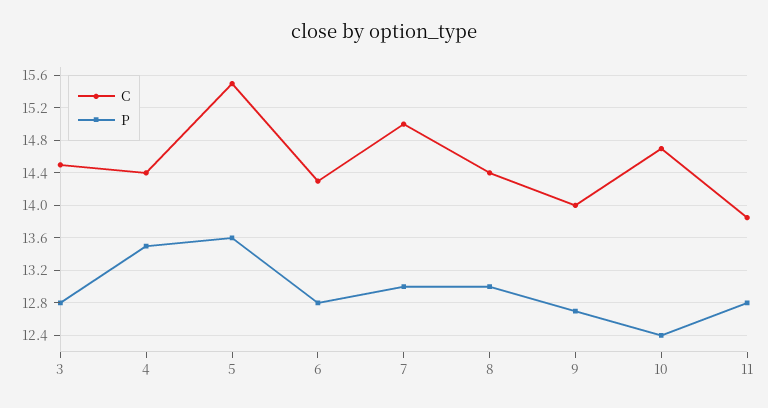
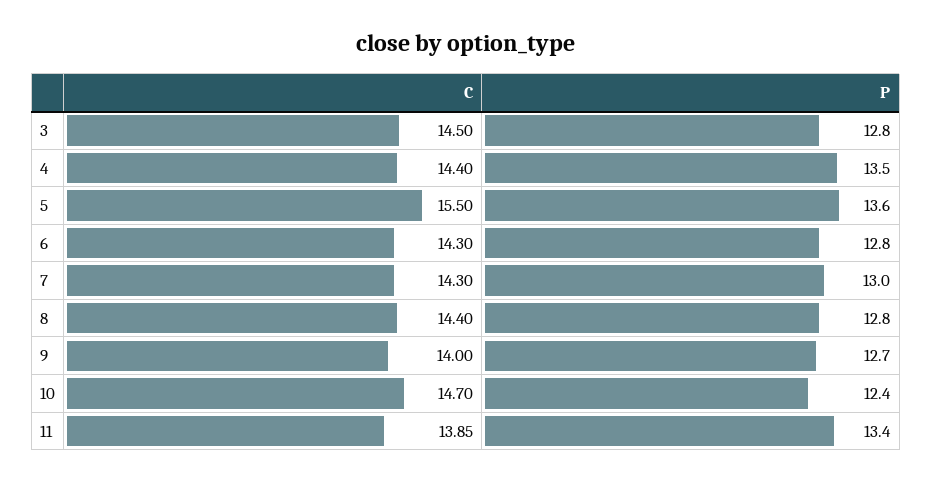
C, 7: 15 -> 14.3
P, 8: 13 -> 12.8
P, 11: 12.8 -> 13.4

